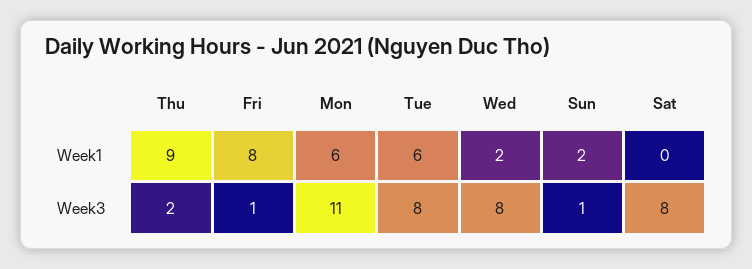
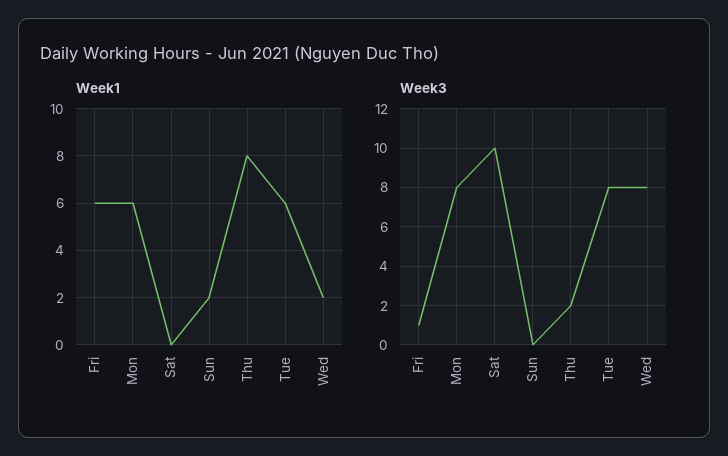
Week1, Thu: 9 -> 8
Week1, Fri: 8 -> 6
Week3, Mon: 11 -> 8
Week3, Sun: 1 -> 0
Week3, Sat: 8 -> 10

